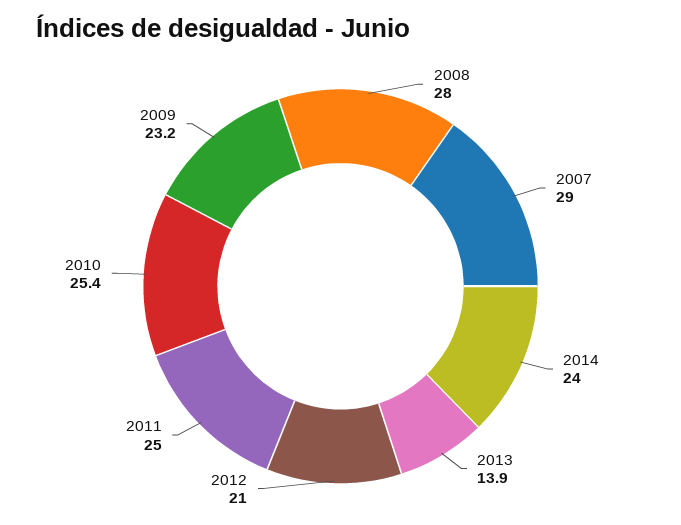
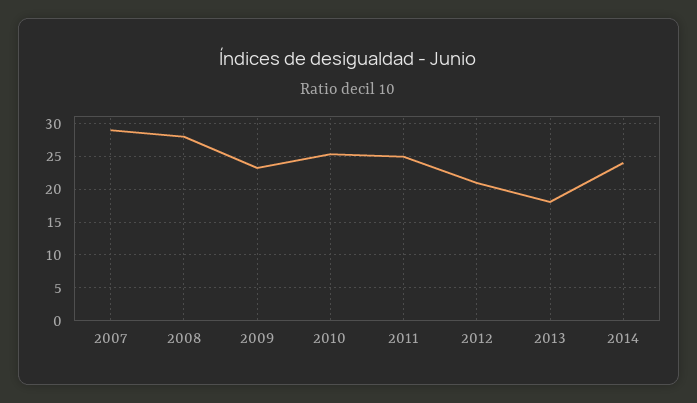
2013: 13.9 -> 18

